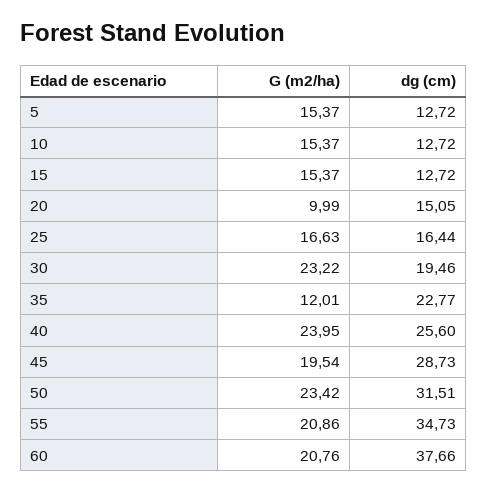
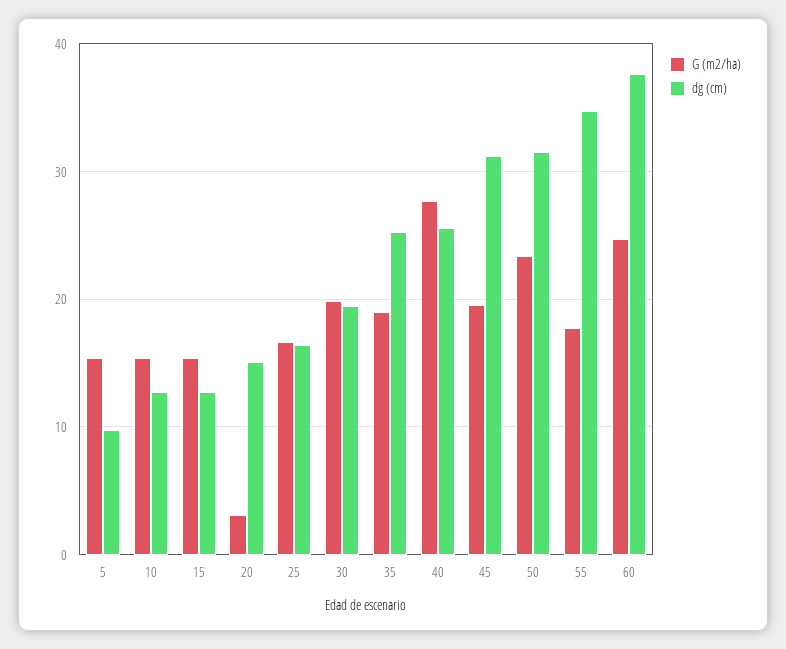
dg (cm), 5: 12.72 -> 10
G (m2/ha), 20: 9.99 -> 3
G (m2/ha), 30: 23.22 -> 20
G (m2/ha), 35: 12.01 -> 19
dg (cm), 35: 22.77 -> 25
G (m2/ha), 40: 23.95 -> 28
dg (cm), 45: 28.73 -> 31
G (m2/ha), 55: 20.86 -> 18
G (m2/ha), 60: 20.76 -> 25

